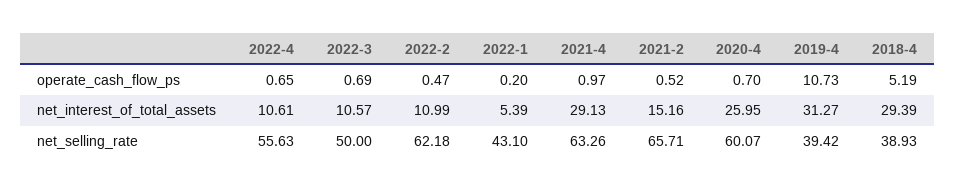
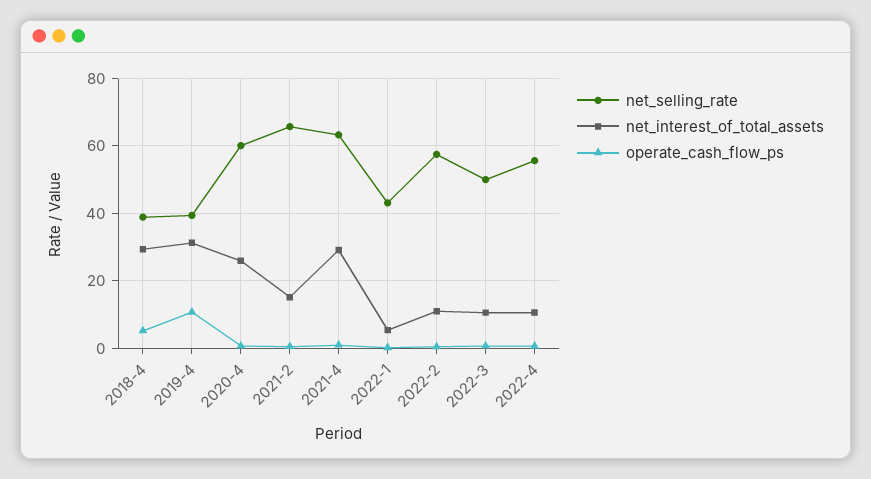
net_selling_rate, 2022-2: 62.18 -> 58

